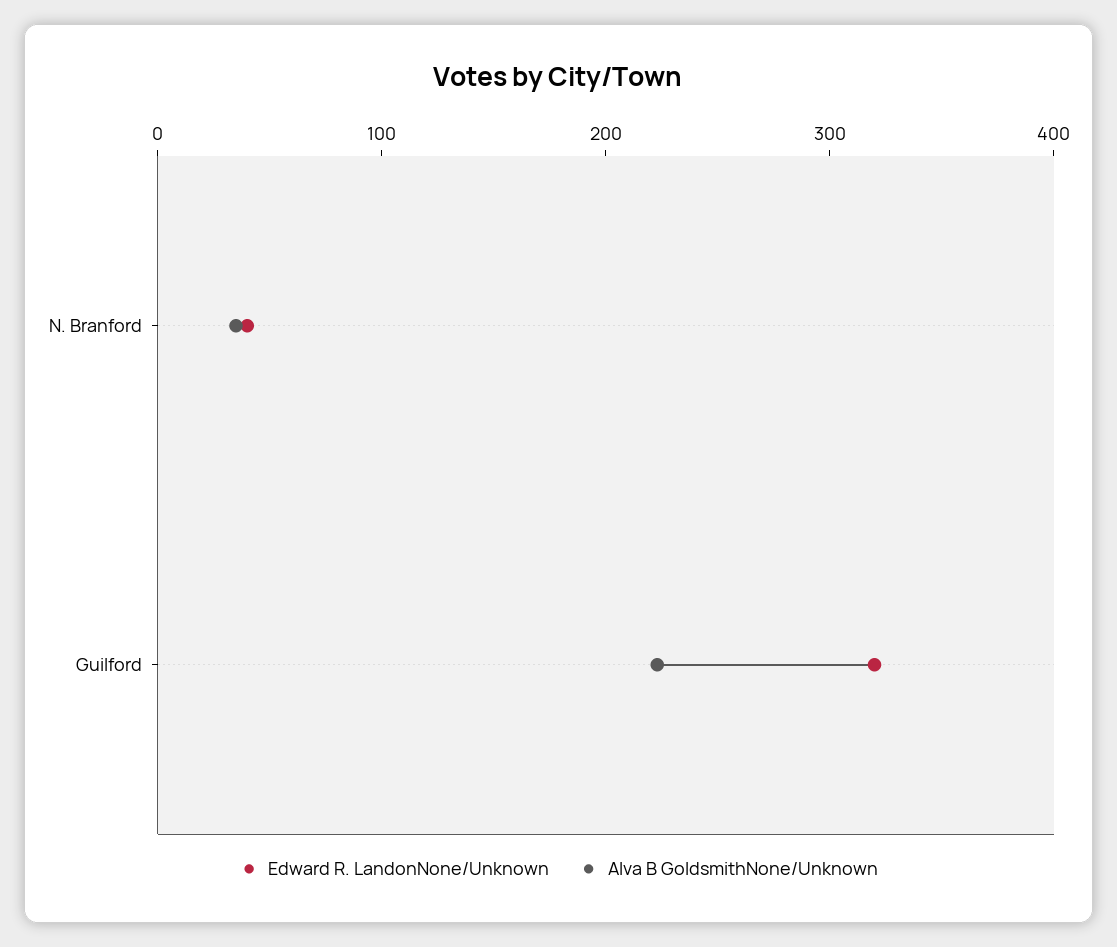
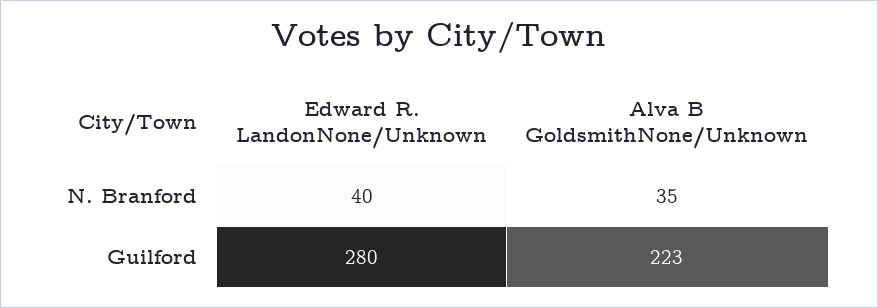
Edward R. LandonNone/Unknown, Guilford: 320 -> 280

